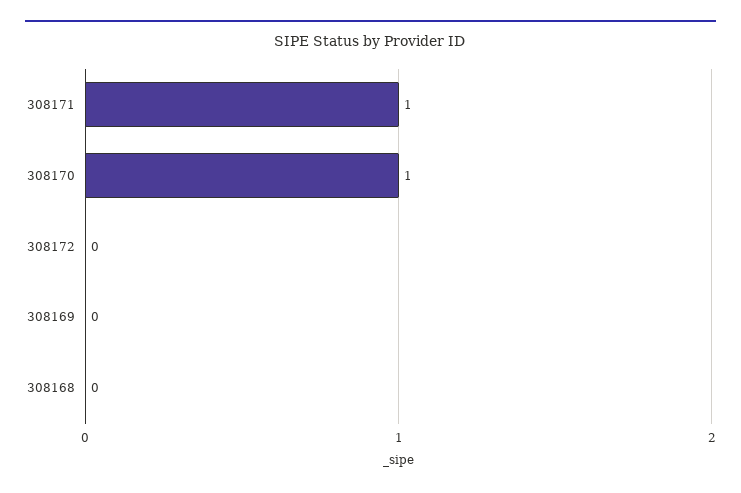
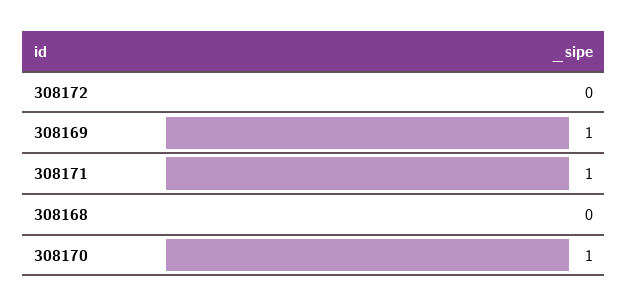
308169: 0 -> 1

